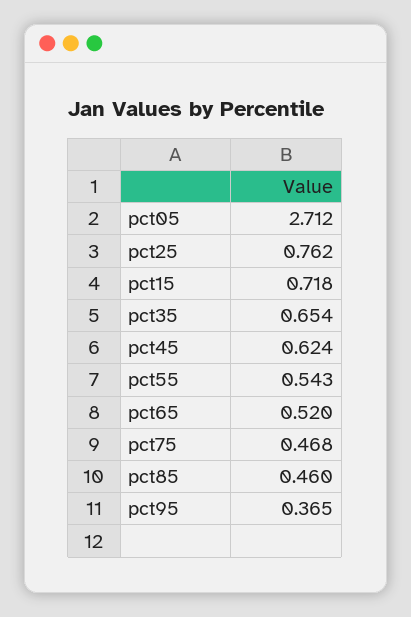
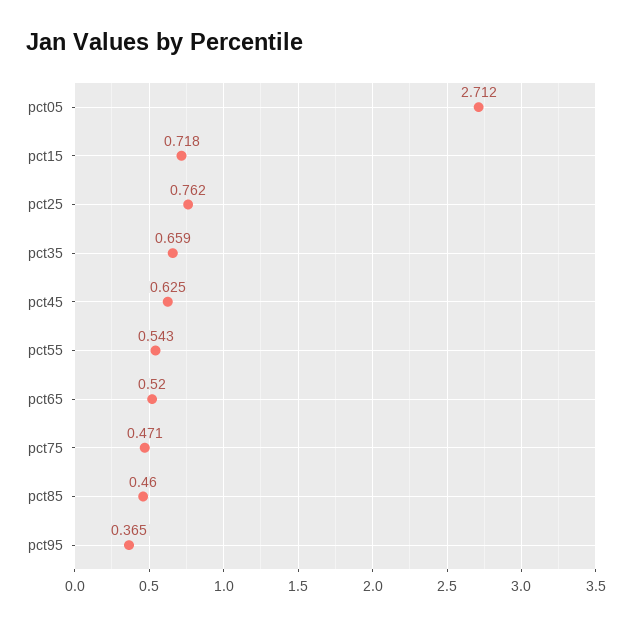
pct35: 0.654 -> 0.659
pct45: 0.624 -> 0.625
pct75: 0.468 -> 0.471

